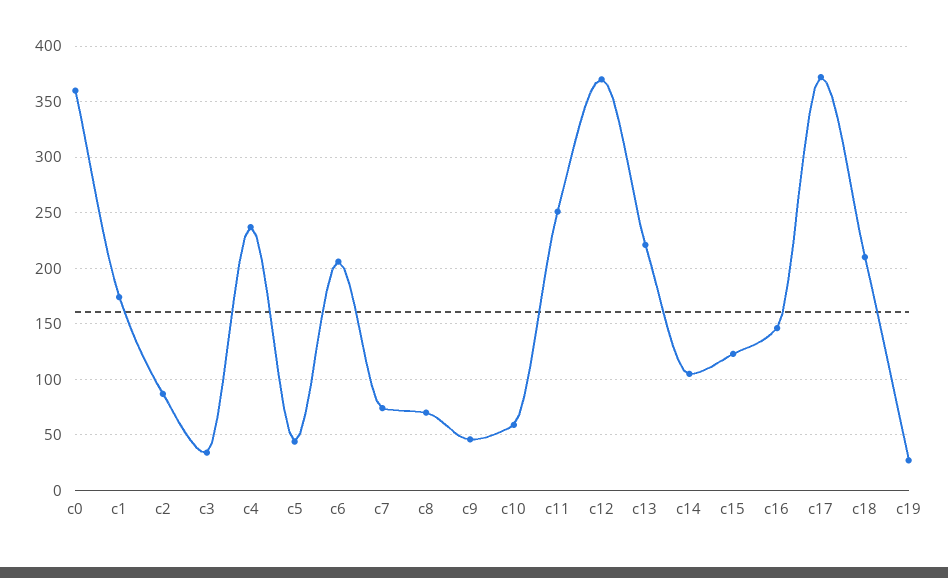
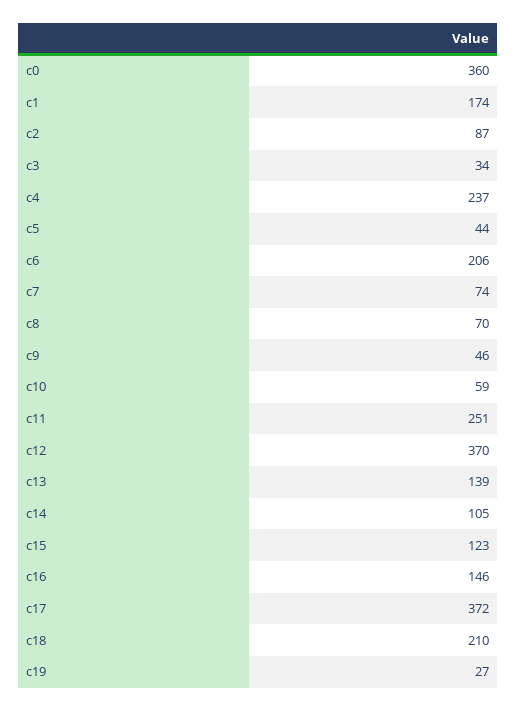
c13: 220 -> 139

